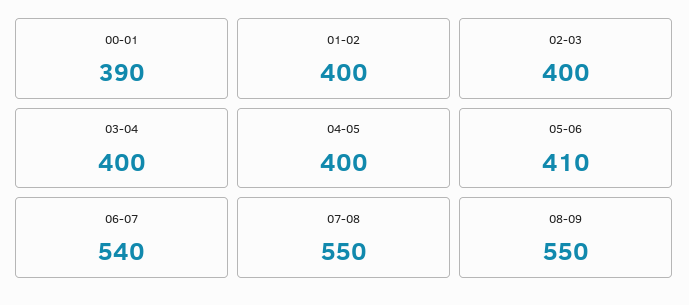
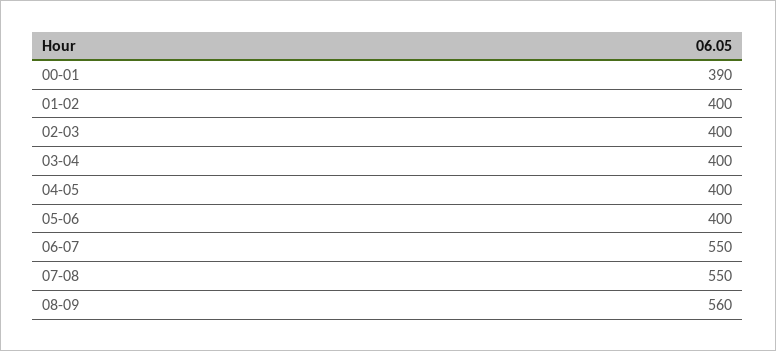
05-06: 410 -> 400
06-07: 540 -> 550
08-09: 550 -> 560

